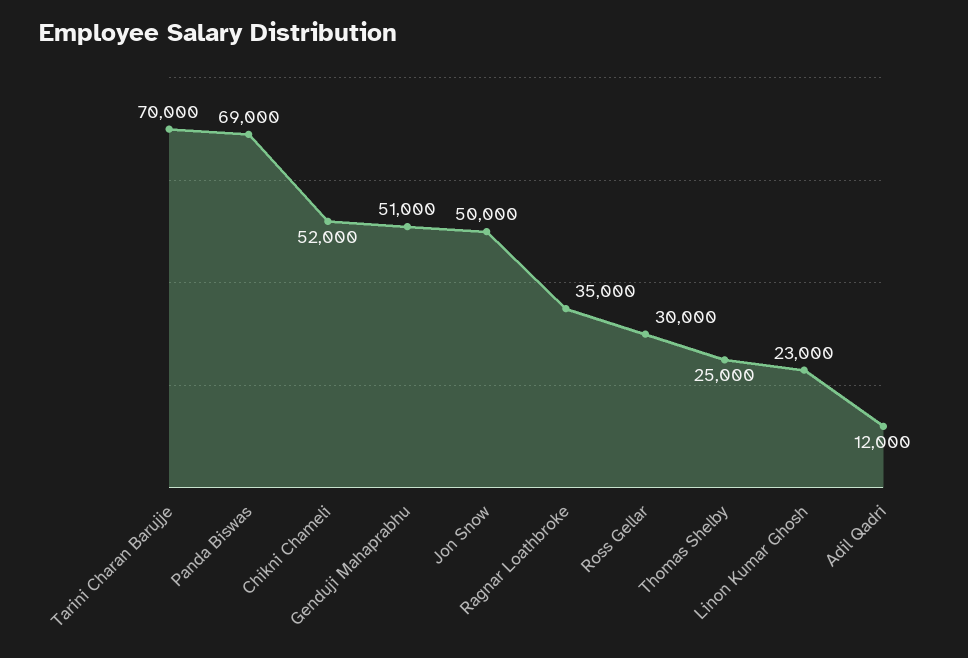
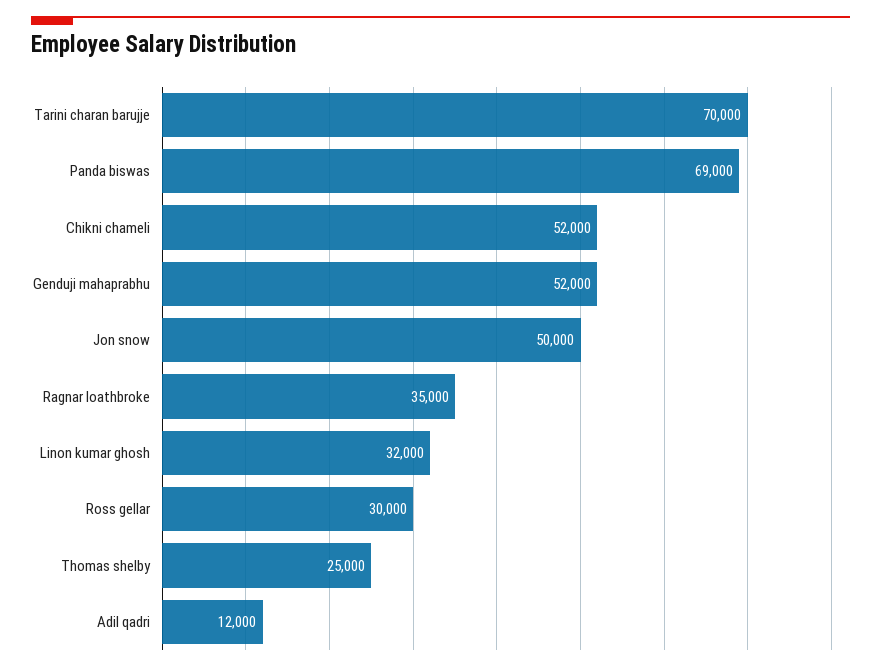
Genduji Mahaprabhu: 51000 -> 52000
Linon Kumar Ghosh: 23000 -> 32000

